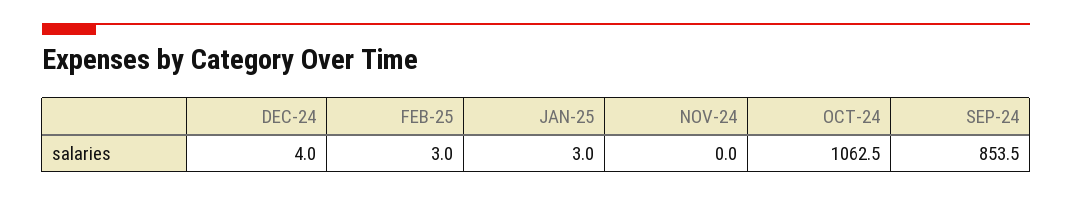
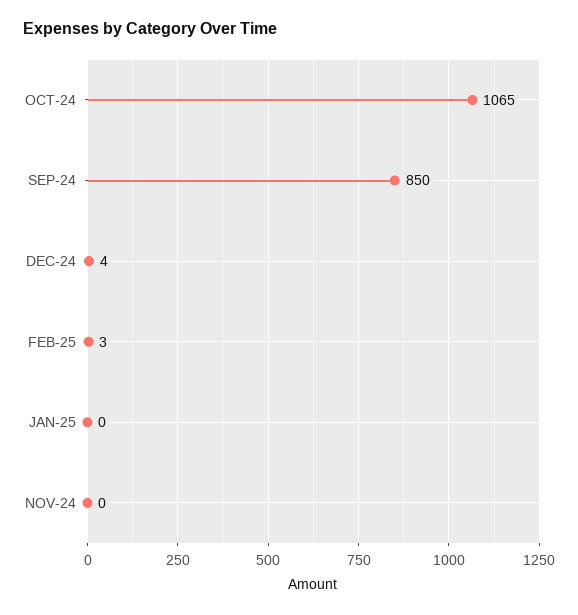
JAN-25: 3 -> 0
OCT-24: 1062.5 -> 1065
SEP-24: 853.5 -> 850

